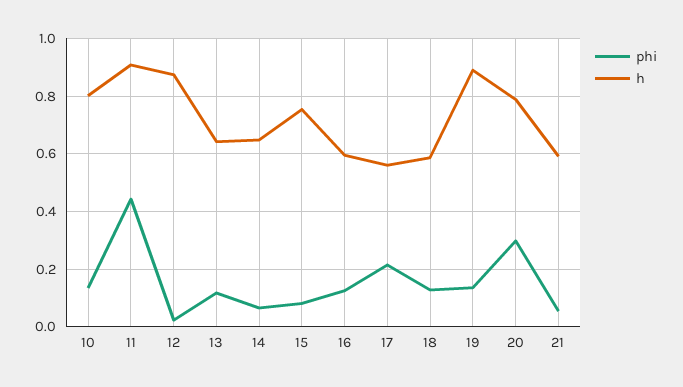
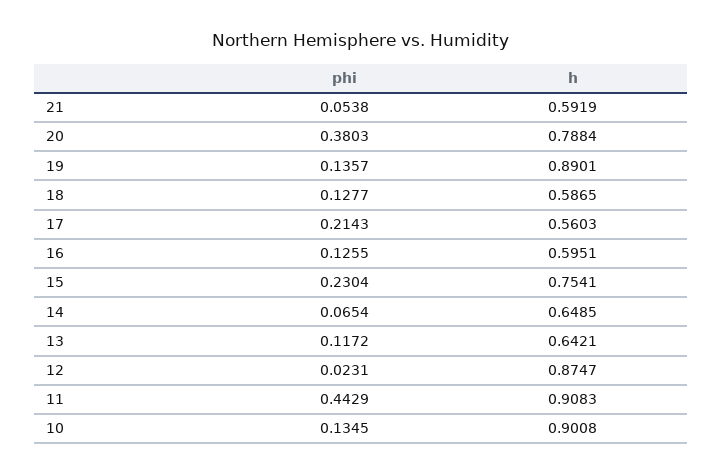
h, 10: 0.8 -> 0.9008
phi, 15: 0.075 -> 0.2304
phi, 20: 0.3 -> 0.3803

